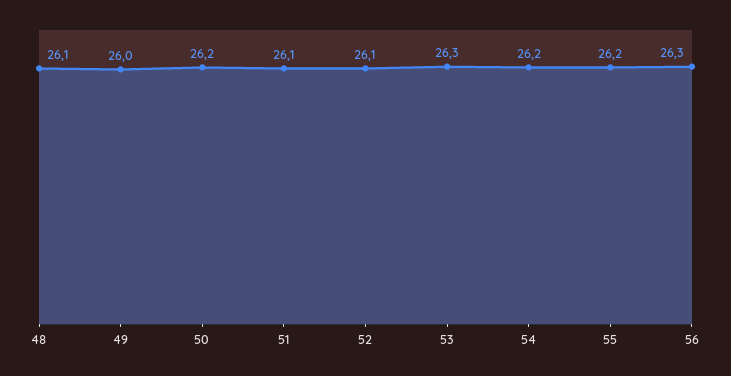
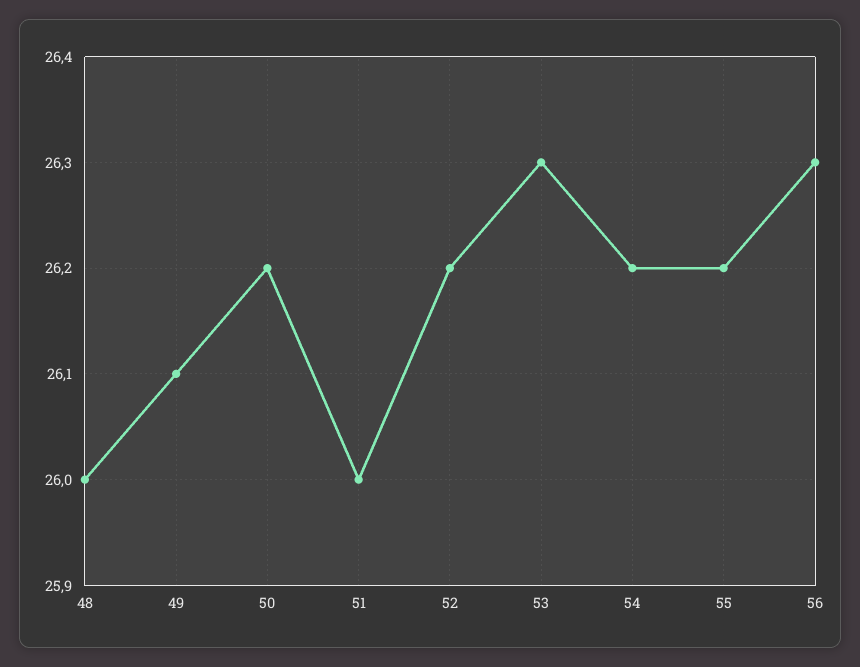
48: 26.1 -> 26
49: 26 -> 26.1
51: 26.1 -> 26
52: 26.1 -> 26.2

